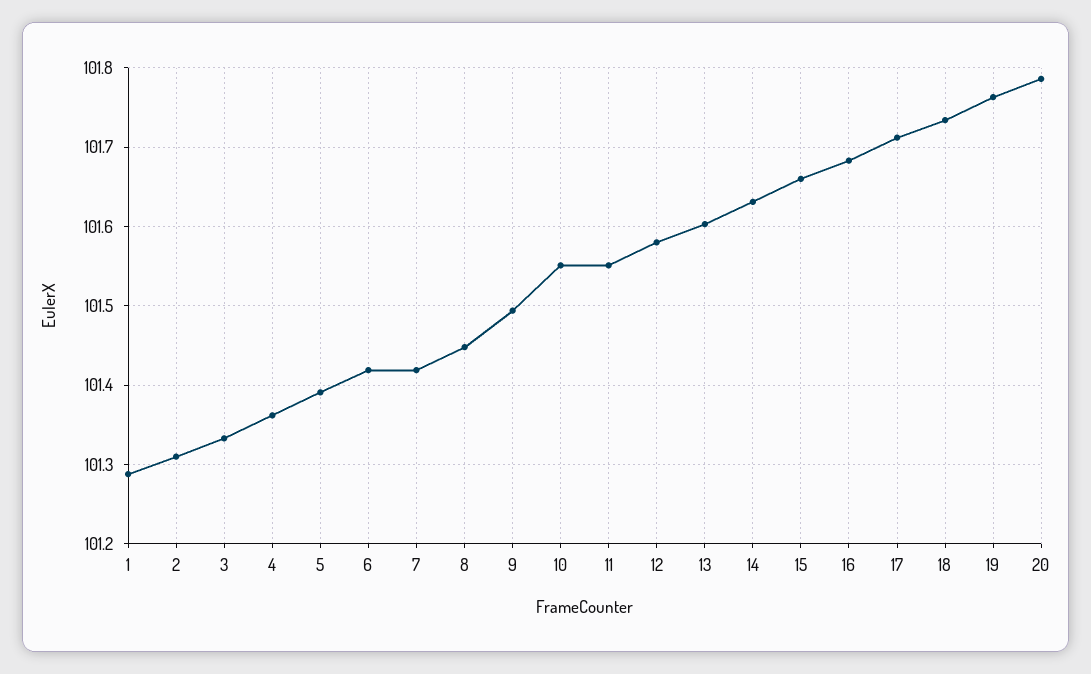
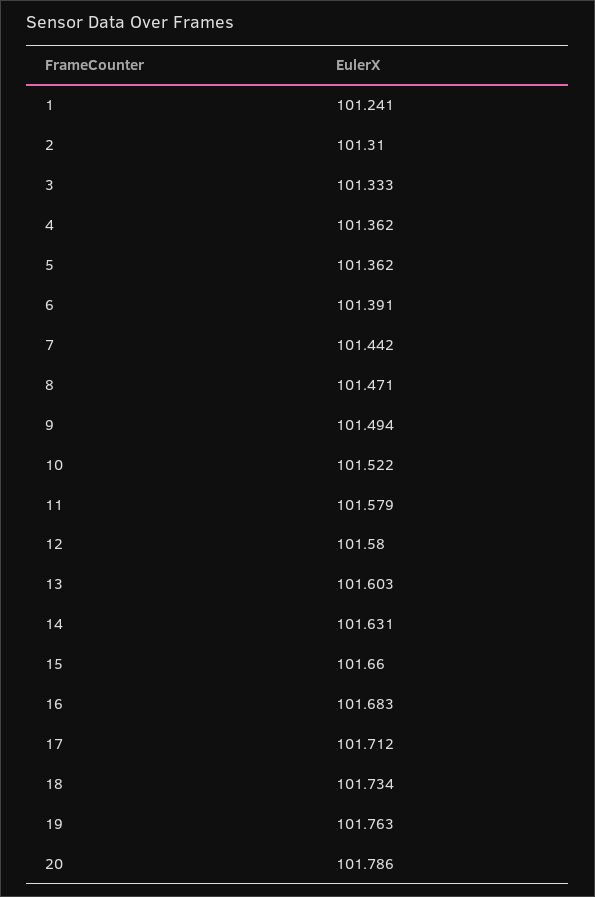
1: 101.29 -> 101.241
5: 101.39 -> 101.362
6: 101.42 -> 101.391
7: 101.42 -> 101.442
8: 101.45 -> 101.471
10: 101.55 -> 101.522
11: 101.55 -> 101.579

